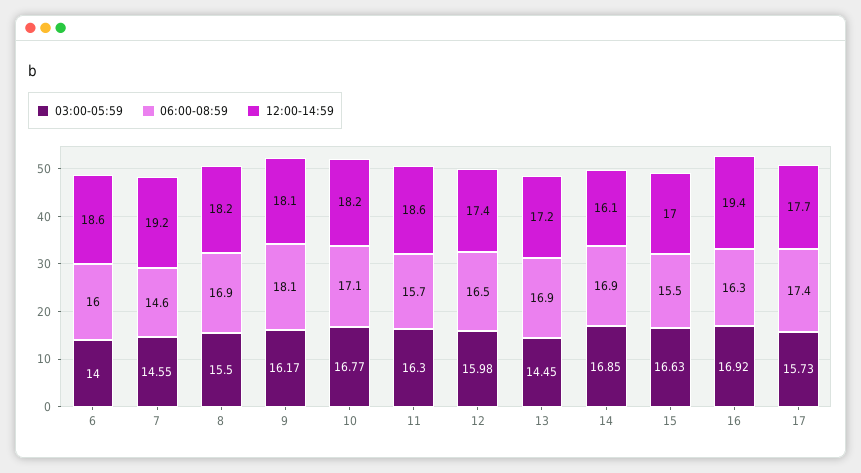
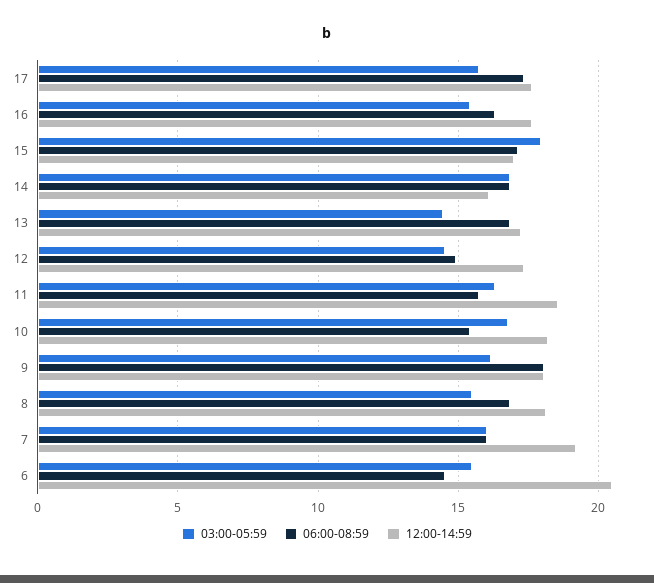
03:00-05:59, 6: 14 -> 15.5
06:00-08:59, 6: 16 -> 14.5
12:00-14:59, 6: 18.6 -> 20.5
03:00-05:59, 7: 14.55 -> 16
06:00-08:59, 7: 14.6 -> 16
06:00-08:59, 10: 17.1 -> 15.5
03:00-05:59, 12: 15.98 -> 14.5
06:00-08:59, 12: 16.5 -> 15
03:00-05:59, 15: 16.63 -> 18
06:00-08:59, 15: 15.5 -> 17
03:00-05:59, 16: 16.92 -> 15.5
12:00-14:59, 16: 19.4 -> 17.5

